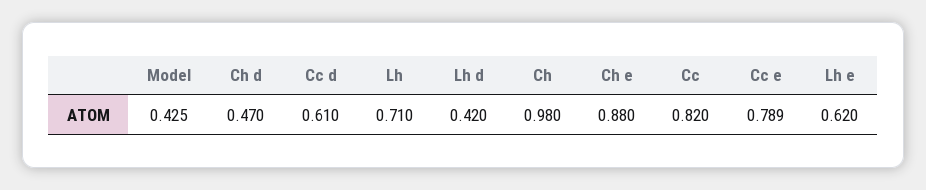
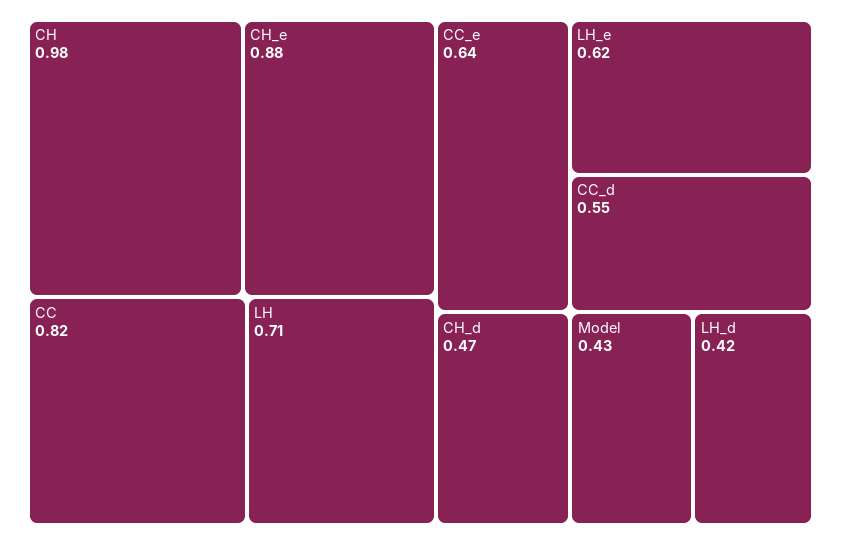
Cc d: 0.61 -> 0.55
Cc e: 0.789 -> 0.64

